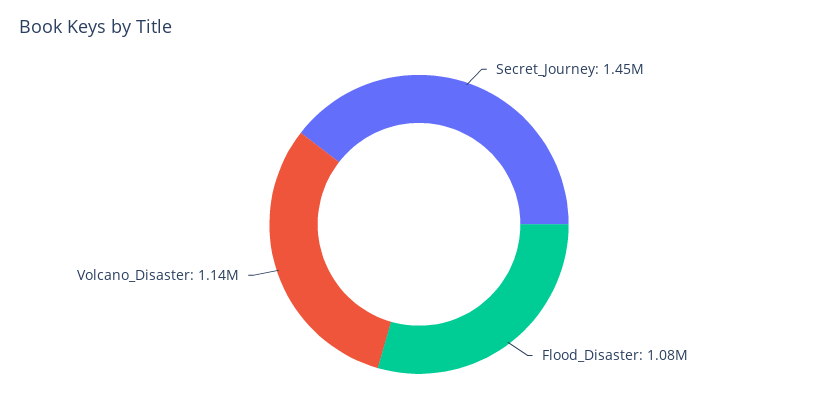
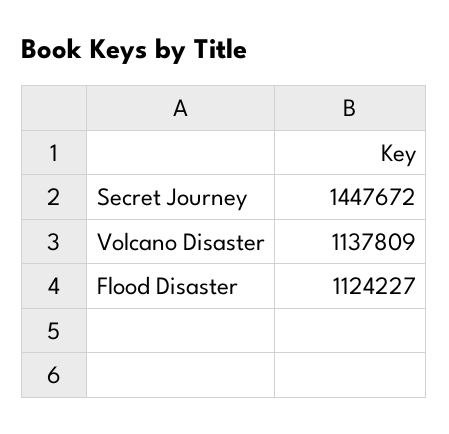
Flood_Disaster: 1080000 -> 1124227

